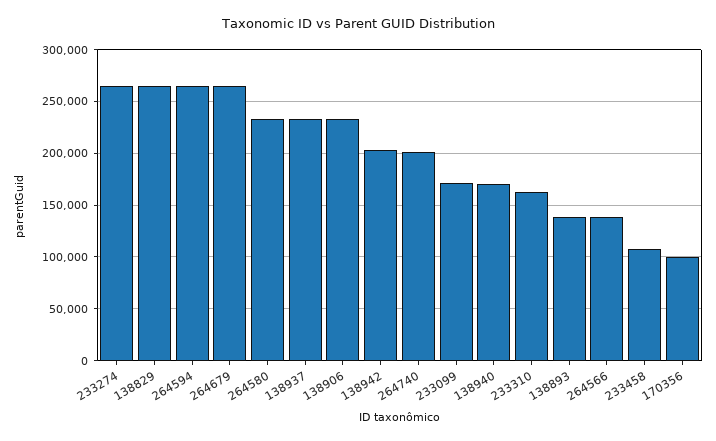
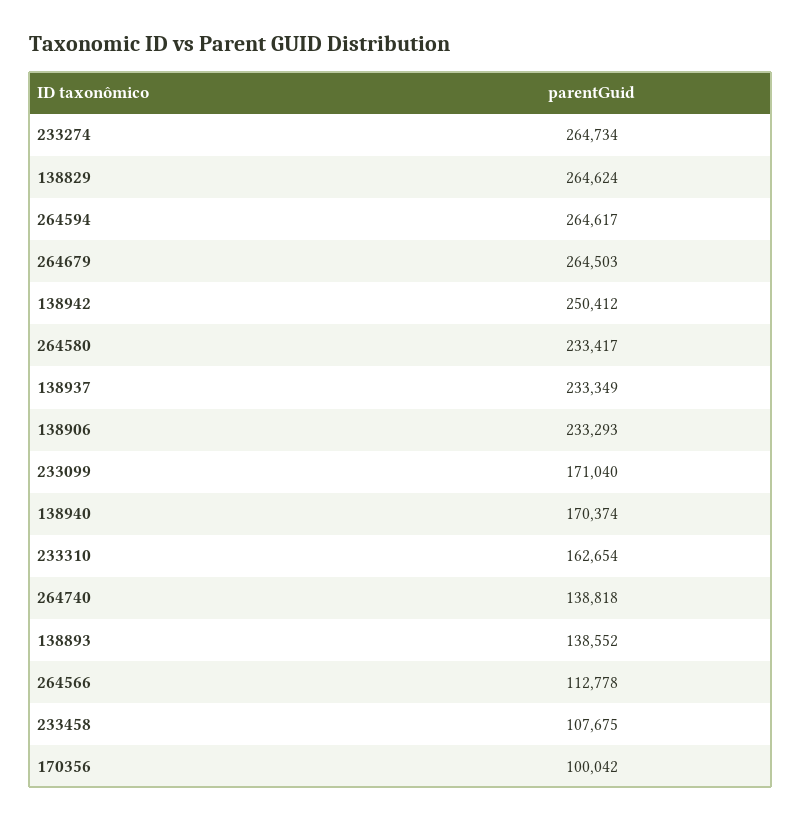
138942: 200000 -> 250412
264740: 200000 -> 138818
264566: 140000 -> 112778

